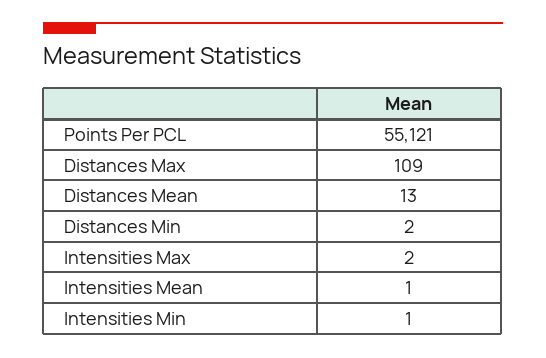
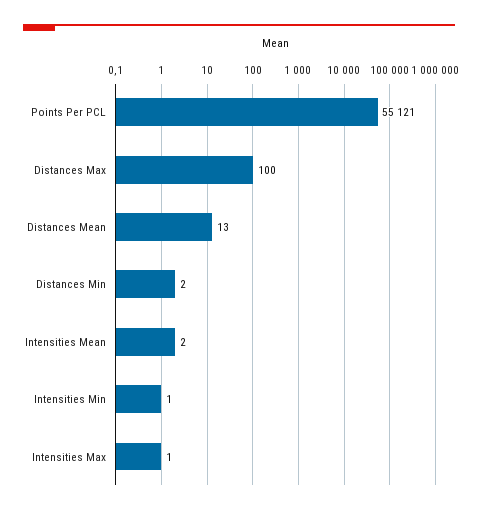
Distances Max: 109 -> 100
Intensities Max: 2 -> 1
Intensities Mean: 1 -> 2

